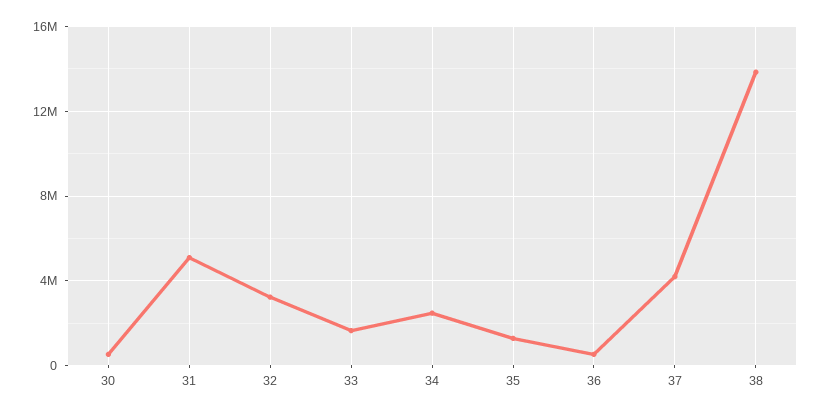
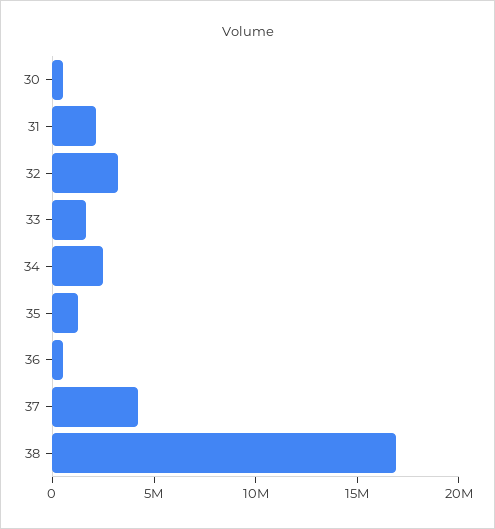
31: 5000000 -> 2000000
38: 14000000 -> 17000000

